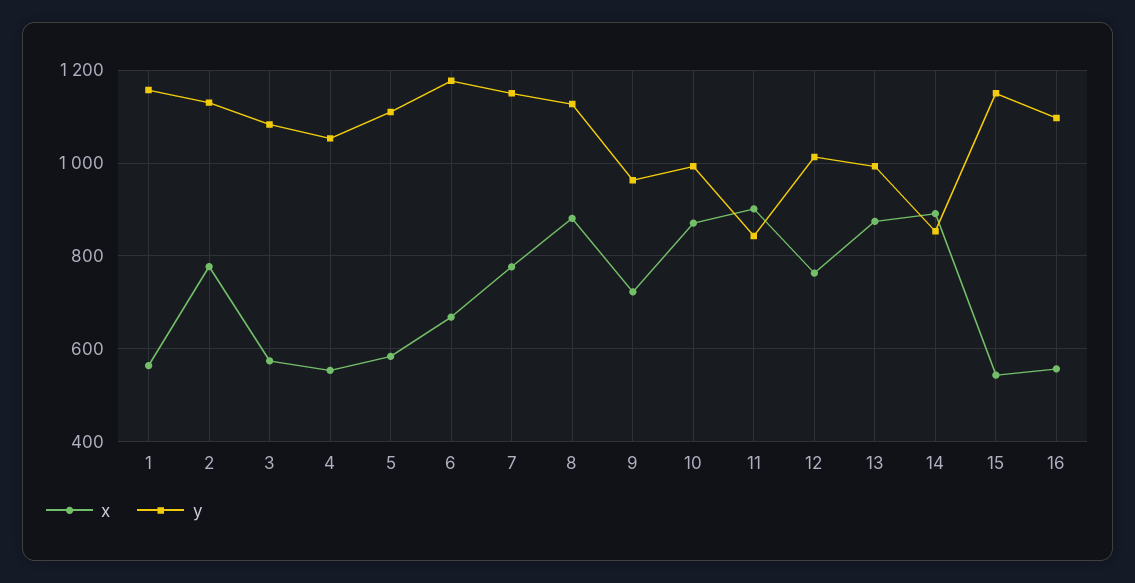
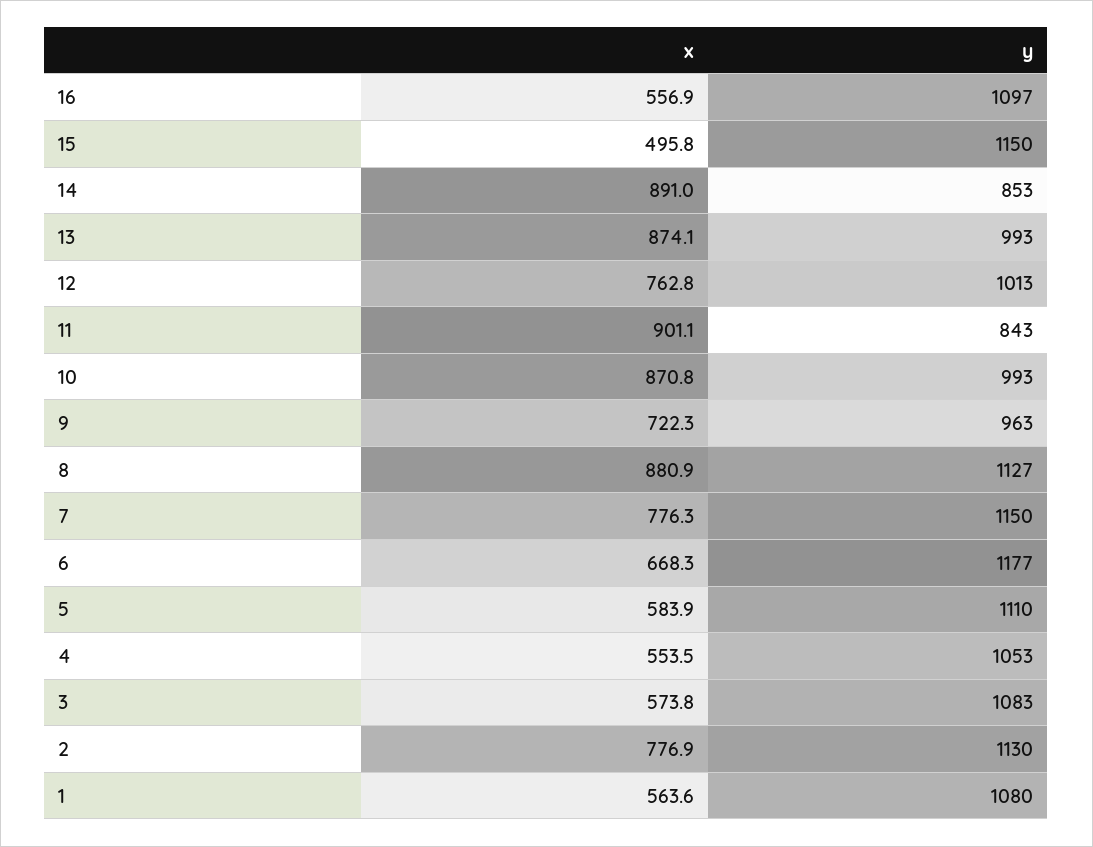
y, 1: 1160 -> 1080
x, 15: 540 -> 495.8

